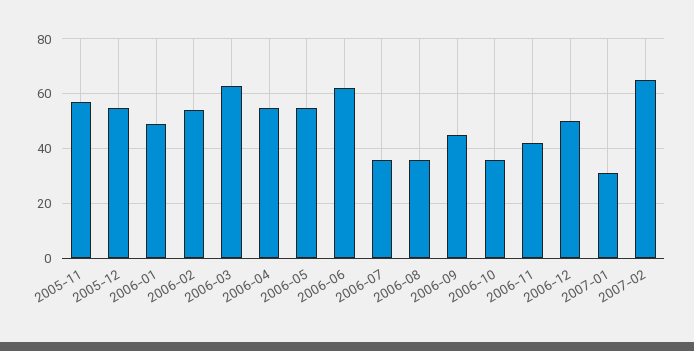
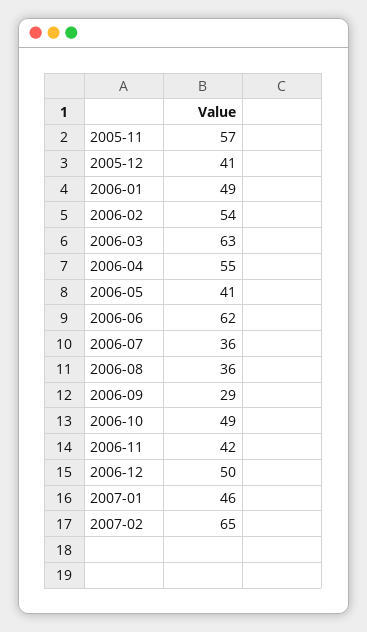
2005-12: 55 -> 41
2006-05: 55 -> 41
2006-09: 45 -> 29
2006-10: 35 -> 49
2007-01: 30 -> 46

